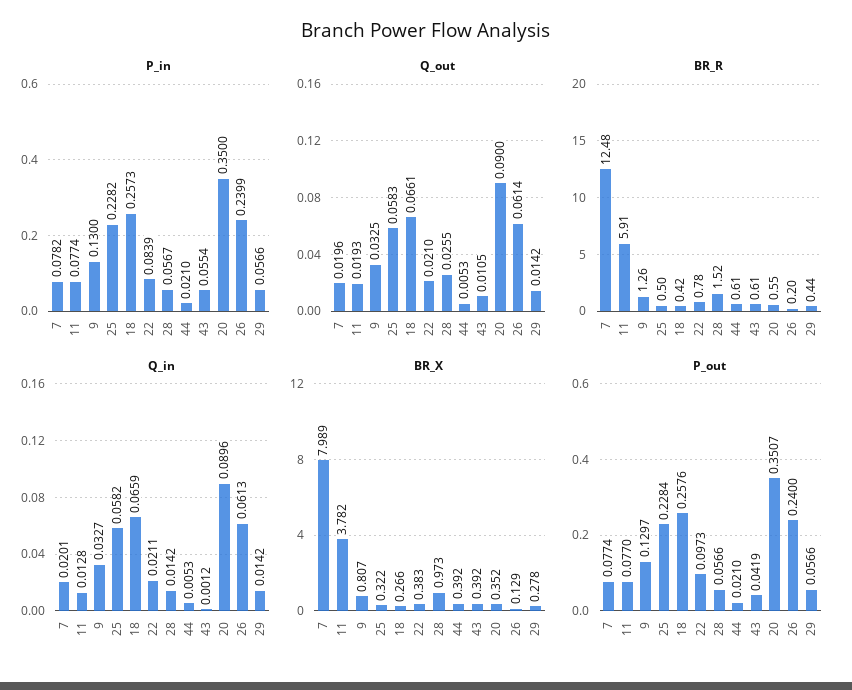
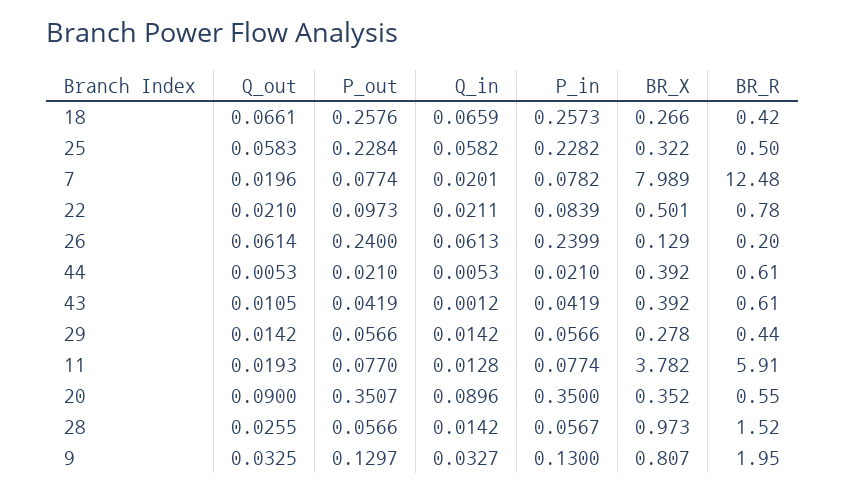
P_in, 43: 0.0554 -> 0.0419
BR_R, 9: 1.26 -> 1.95
BR_X, 22: 0.383 -> 0.501

